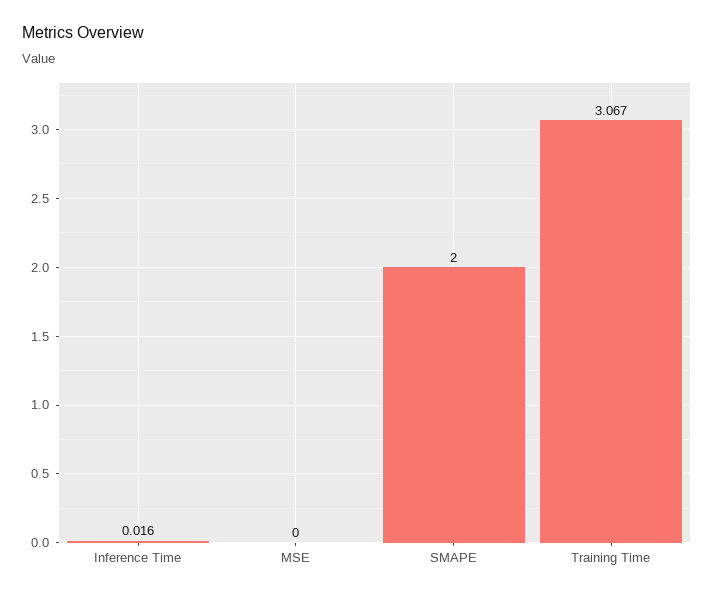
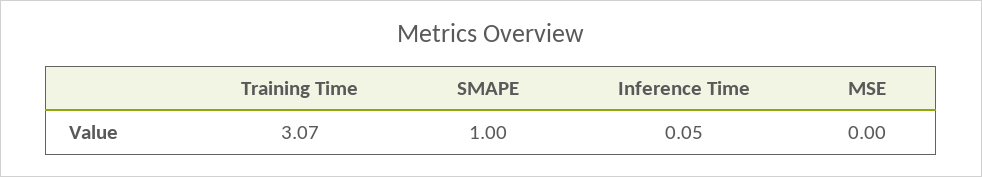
Inference Time: 0.016 -> 0.05
SMAPE: 2 -> 1

